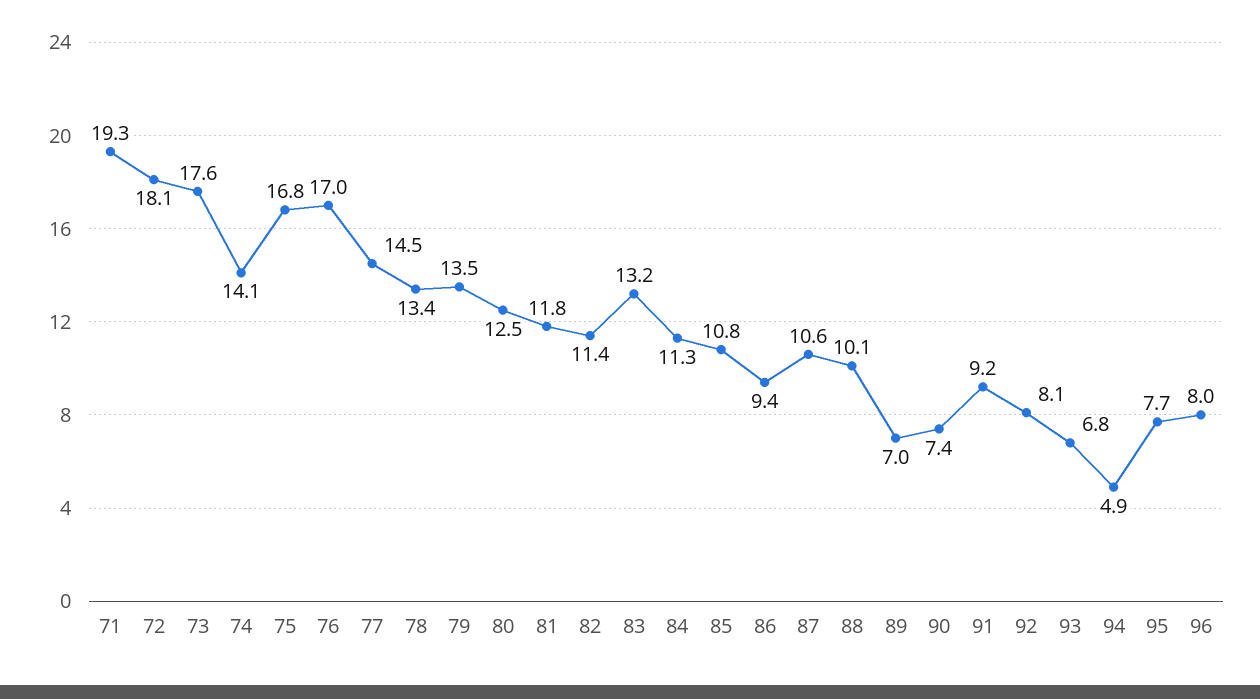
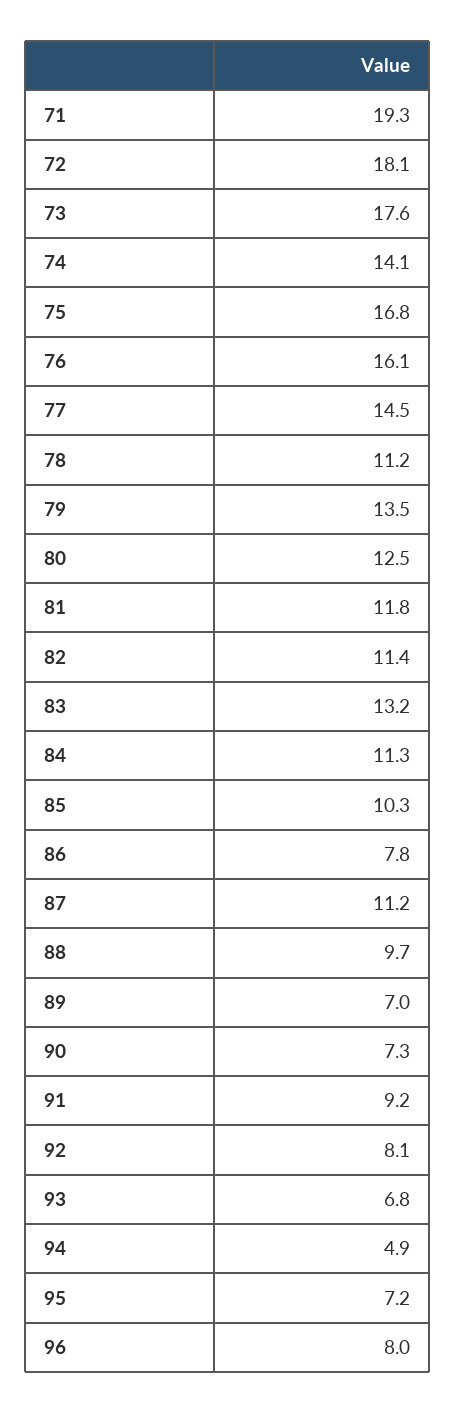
76: 17 -> 16.1
78: 13.4 -> 11.2
85: 10.8 -> 10.3
86: 9.4 -> 7.8
87: 10.6 -> 11.2
88: 10.1 -> 9.7
90: 7.4 -> 7.3
95: 7.7 -> 7.2

